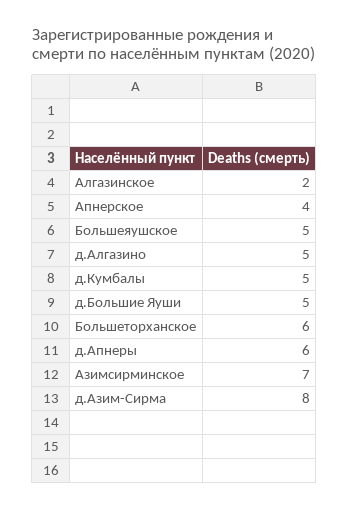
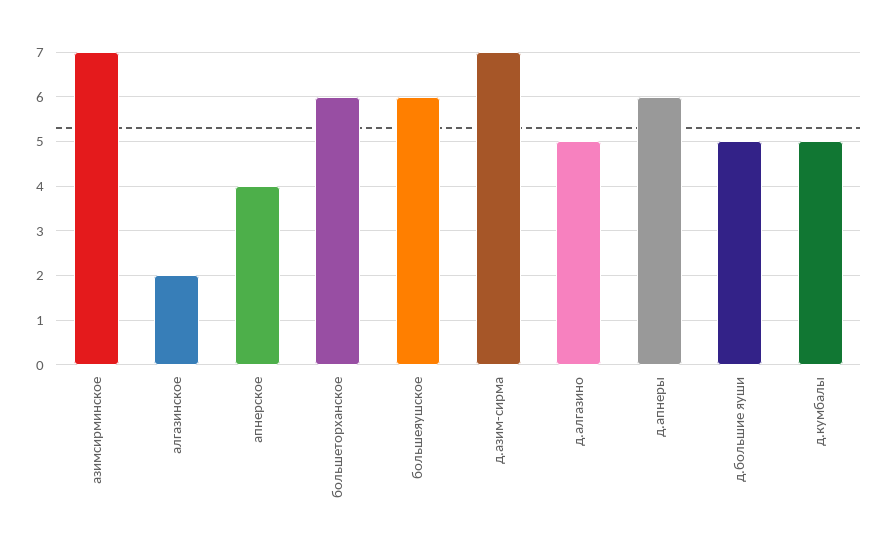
Большеяушское: 5 -> 6
д.Азим-Сирма: 8 -> 7

